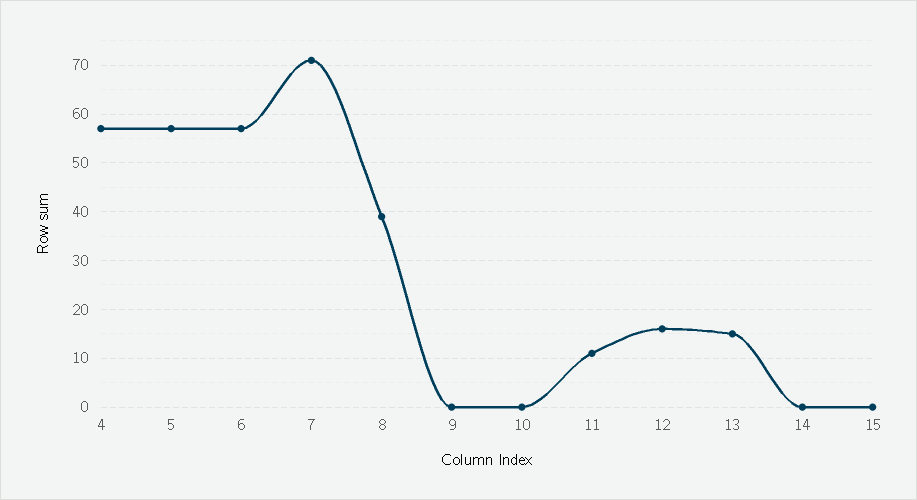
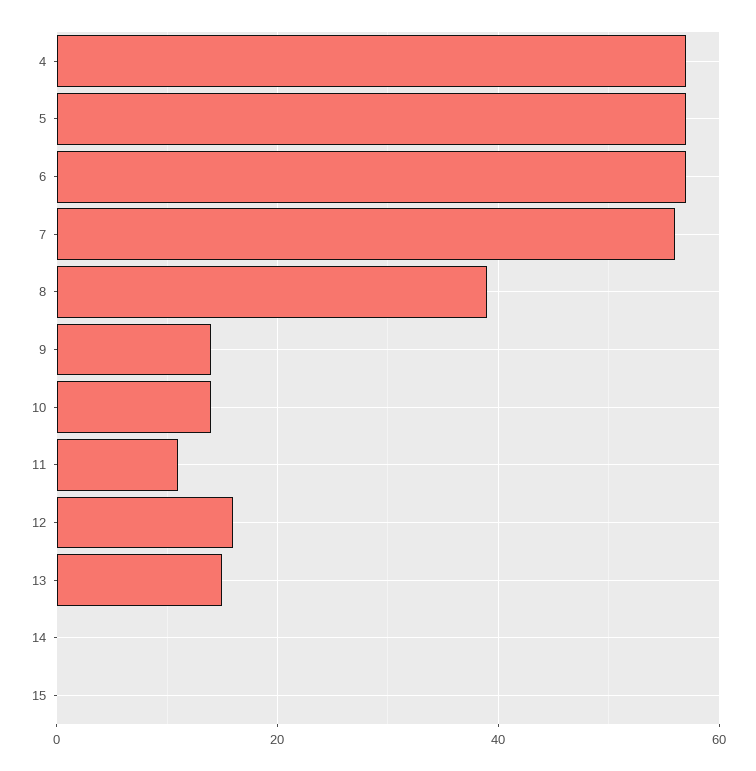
7: 70 -> 55
9: 0 -> 15
10: 0 -> 15

